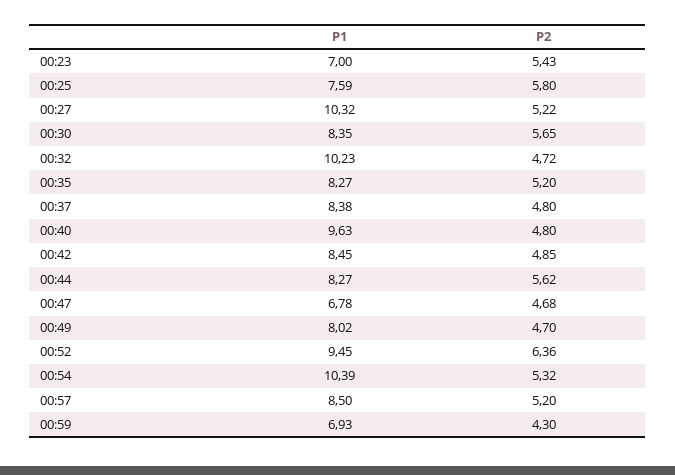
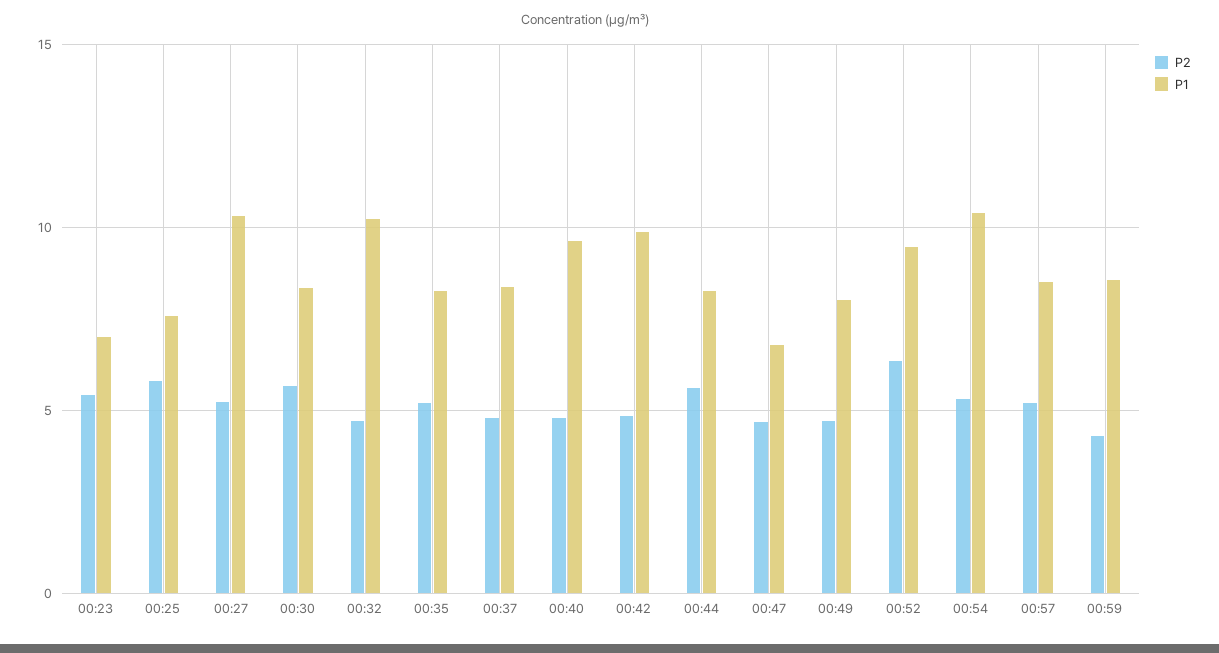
P1, 00:42: 8.45 -> 10
P1, 00:59: 6.93 -> 8.5

